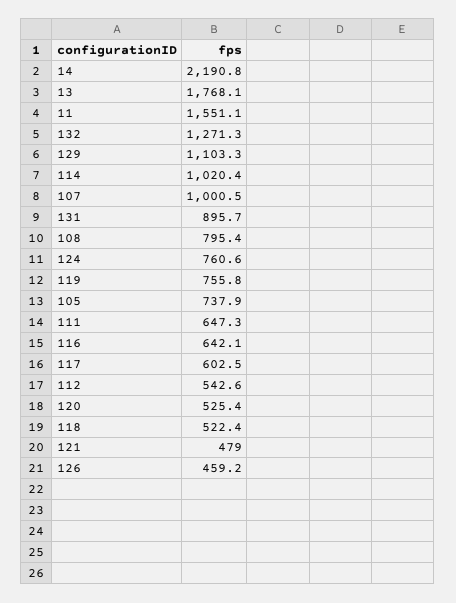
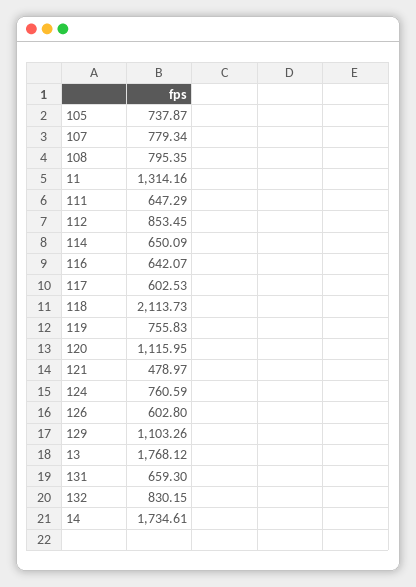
14: 2190.8 -> 1734.61
11: 1551.1 -> 1314.16
132: 1271.3 -> 830.15
114: 1020.4 -> 650.09
107: 1000.5 -> 779.34
131: 895.7 -> 659.3
112: 542.6 -> 853.45
120: 525.4 -> 1115.95
118: 522.4 -> 2113.73
126: 459.2 -> 602.8

